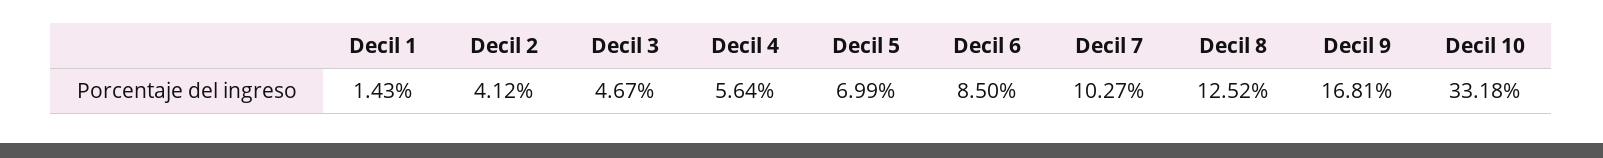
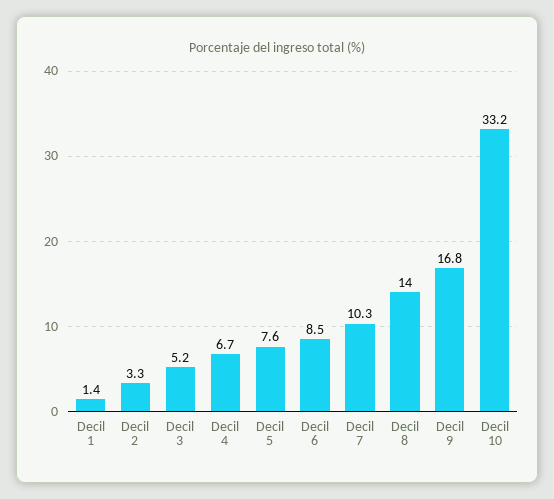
Decil 2: 4.12 -> 3.3
Decil 3: 4.67 -> 5.2
Decil 4: 5.64 -> 6.7
Decil 5: 6.99 -> 7.6
Decil 8: 12.52 -> 14

